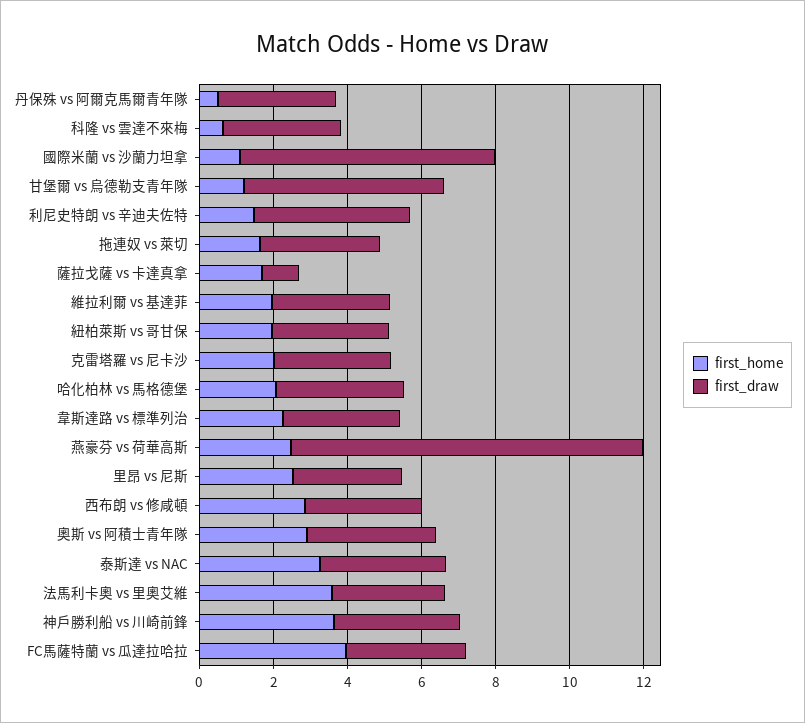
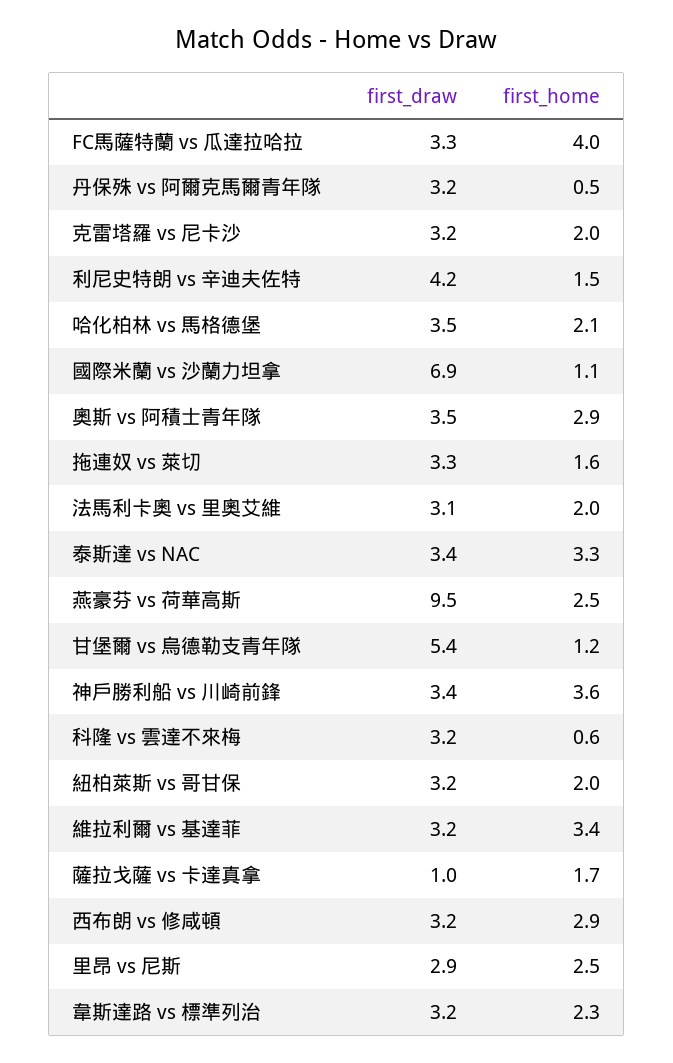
first_home, 維拉利爾 vs 基達菲: 2 -> 3.4
first_home, 法馬利卡奧 vs 里奧艾維: 3.5 -> 2

